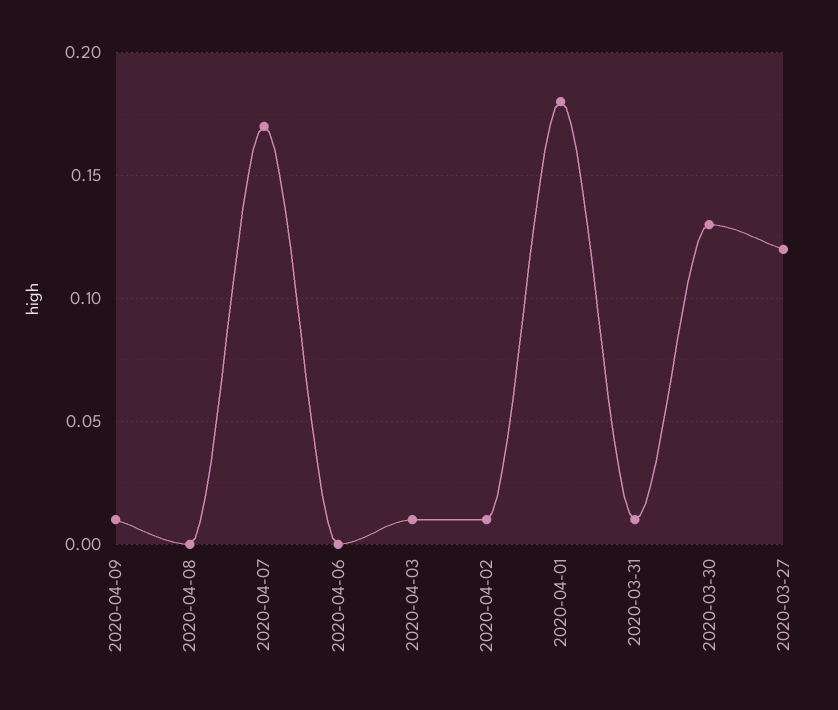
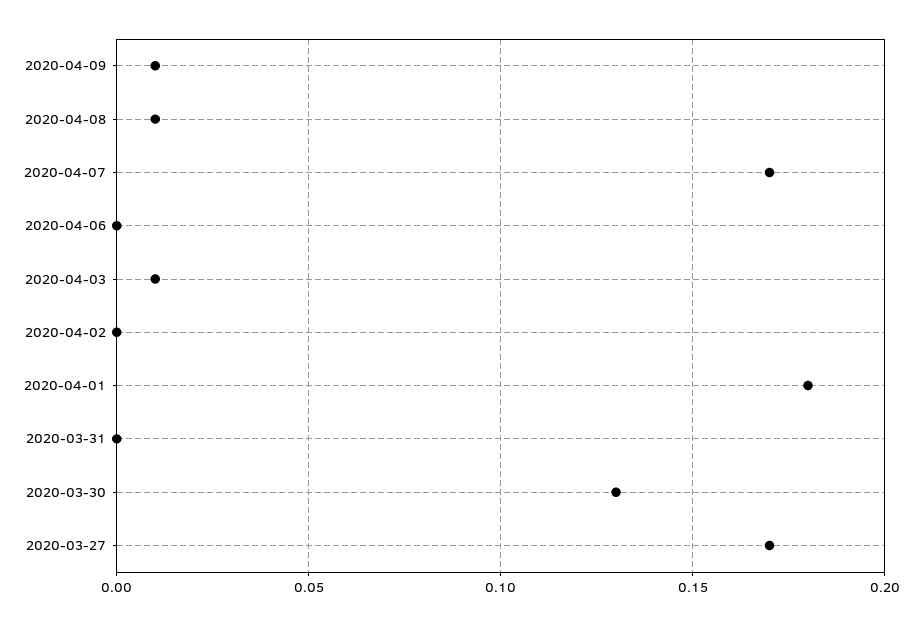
2020-04-08: 0 -> 0.01
2020-04-02: 0.01 -> 0
2020-03-31: 0.01 -> 0
2020-03-27: 0.12 -> 0.17

